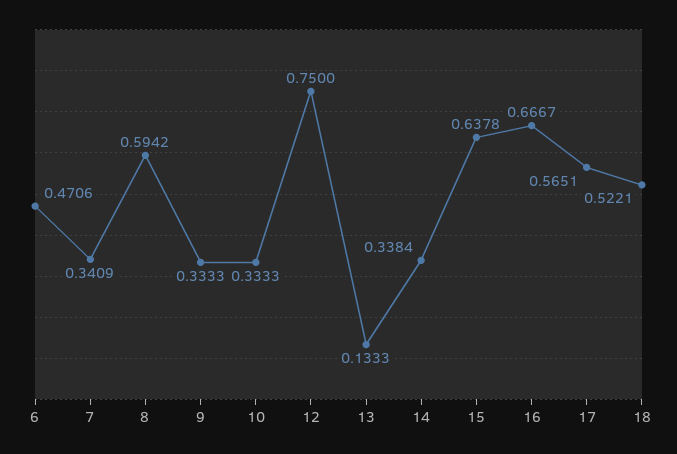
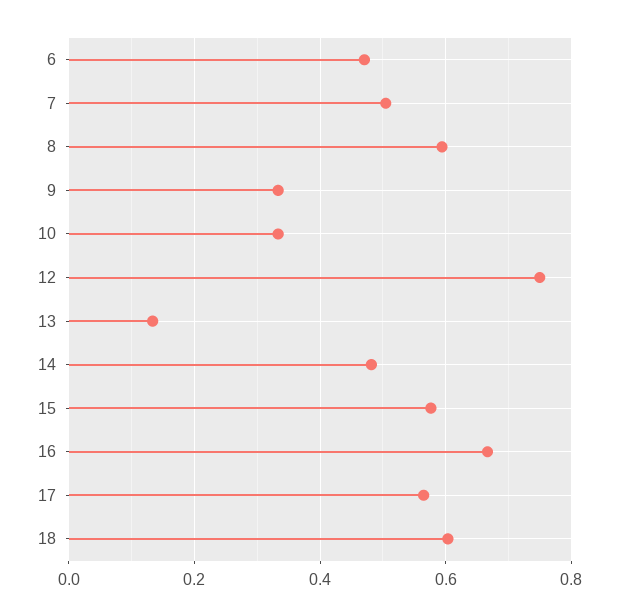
7: 0.3409 -> 0.5
14: 0.3384 -> 0.48
15: 0.6378 -> 0.58
18: 0.5221 -> 0.6

